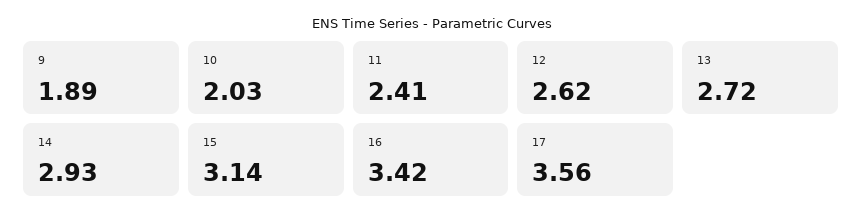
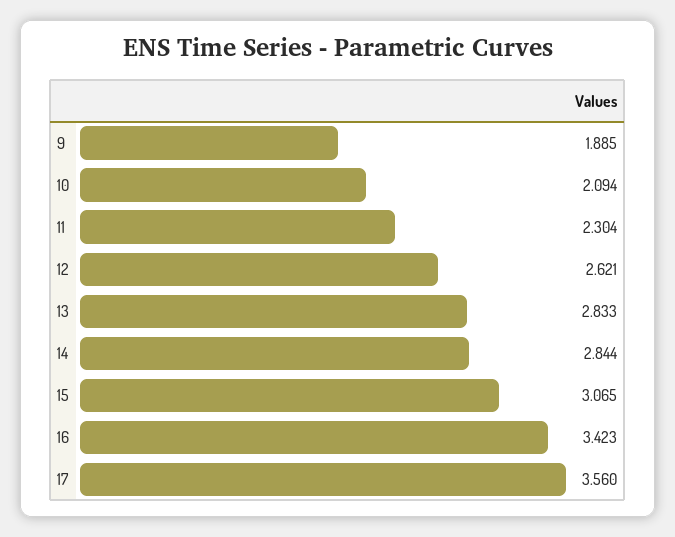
10: 2.03 -> 2.094
11: 2.41 -> 2.304
13: 2.72 -> 2.833
14: 2.93 -> 2.844
15: 3.14 -> 3.065

